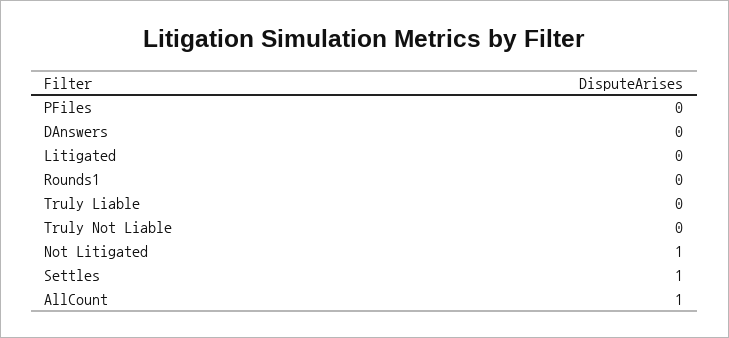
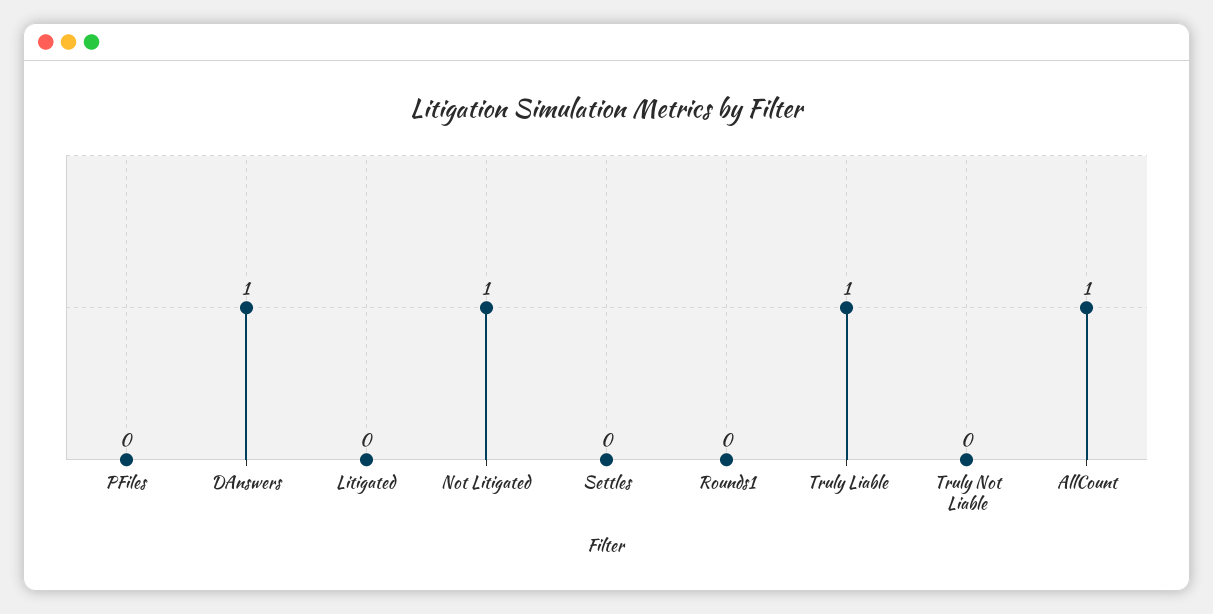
DAnswers: 0 -> 1
Truly Liable: 0 -> 1
Settles: 1 -> 0

